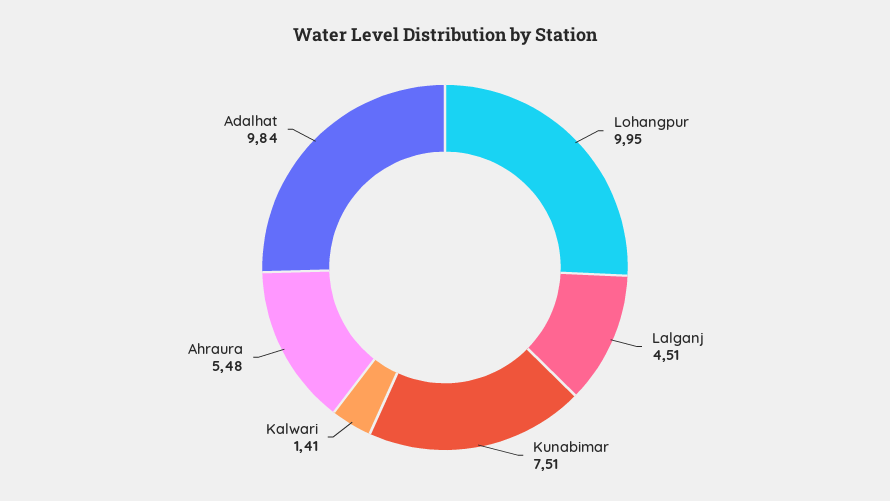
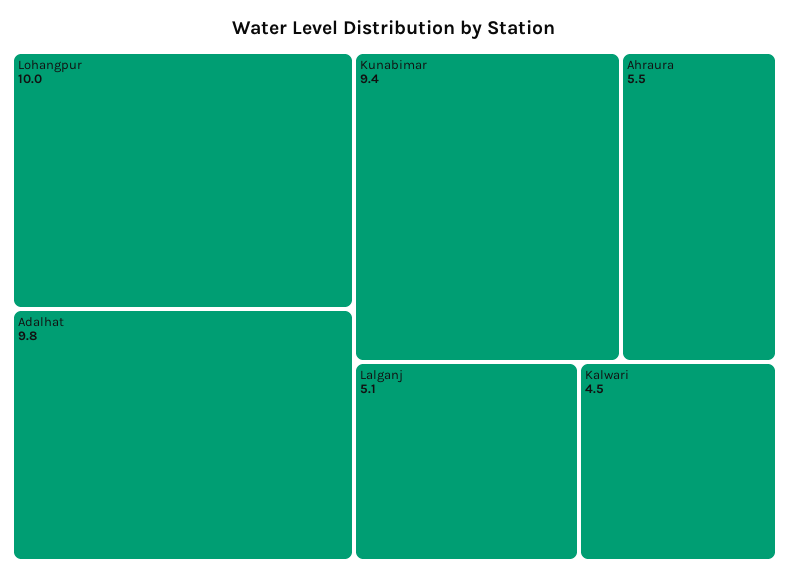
Lalganj: 4.51 -> 5.1
Kunabimar: 7.51 -> 9.4
Kalwari: 1.41 -> 4.5

